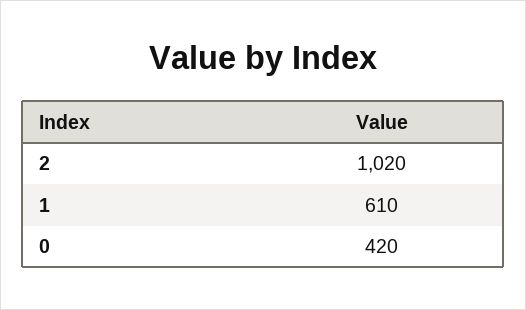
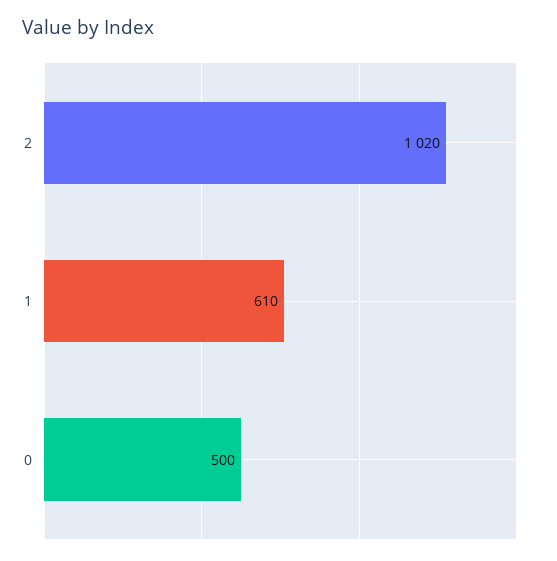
0: 420 -> 500

